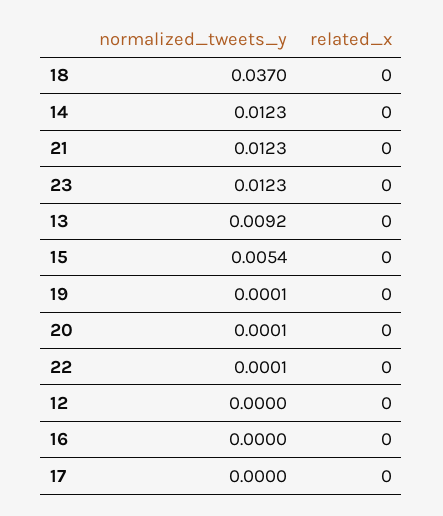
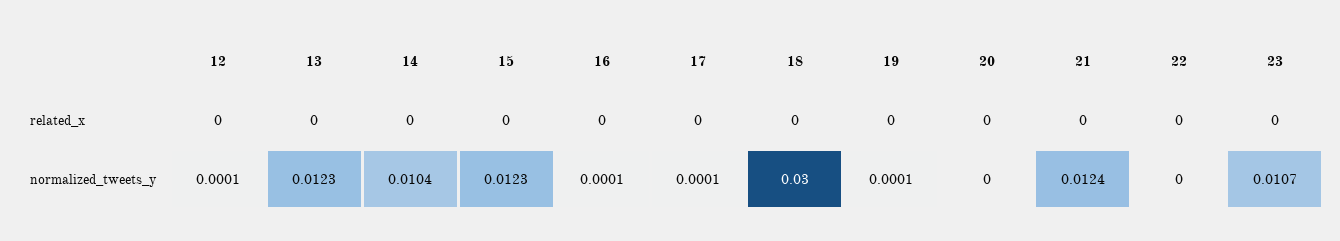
normalized_tweets_y, 18: 0.037 -> 0.03
normalized_tweets_y, 14: 0.0123 -> 0.0104
normalized_tweets_y, 21: 0.0123 -> 0.0124
normalized_tweets_y, 23: 0.0123 -> 0.0107
normalized_tweets_y, 13: 0.0092 -> 0.0123
normalized_tweets_y, 15: 0.0054 -> 0.0123
normalized_tweets_y, 20: 0.0001 -> 0
normalized_tweets_y, 22: 0.0001 -> 0
normalized_tweets_y, 12: 0 -> 0.0001
normalized_tweets_y, 16: 0 -> 0.0001
normalized_tweets_y, 17: 0 -> 0.0001

